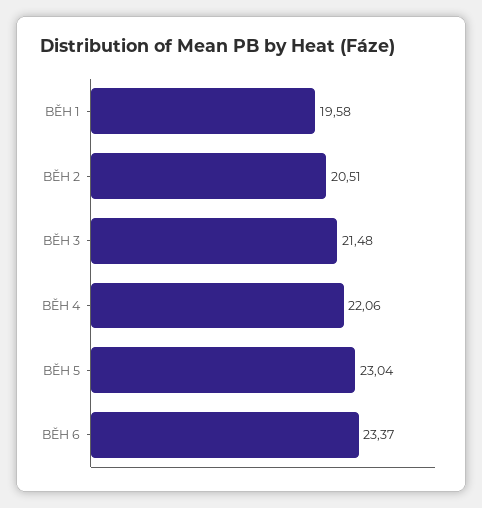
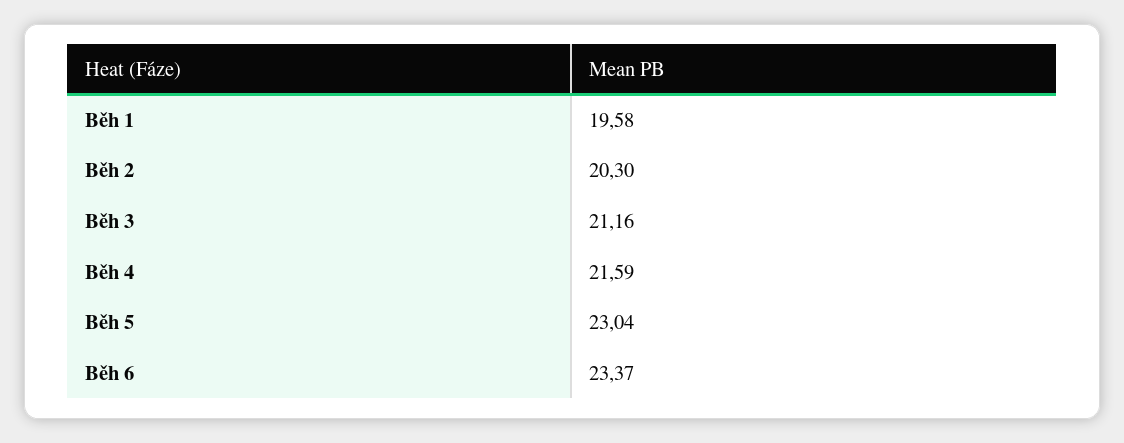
BĚH 2: 20.51 -> 20.3
BĚH 3: 21.48 -> 21.16
BĚH 4: 22.06 -> 21.59

